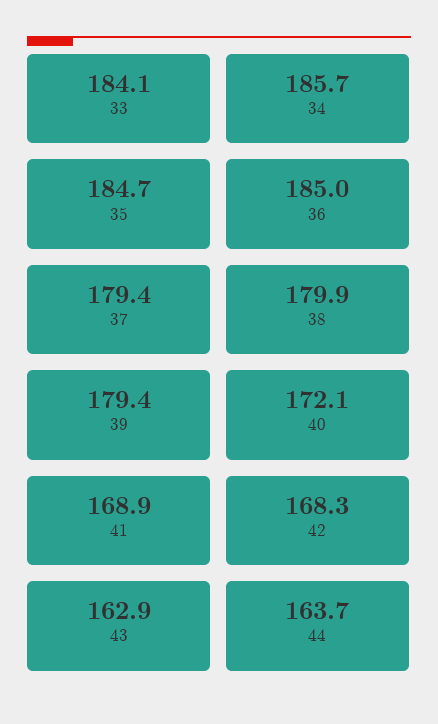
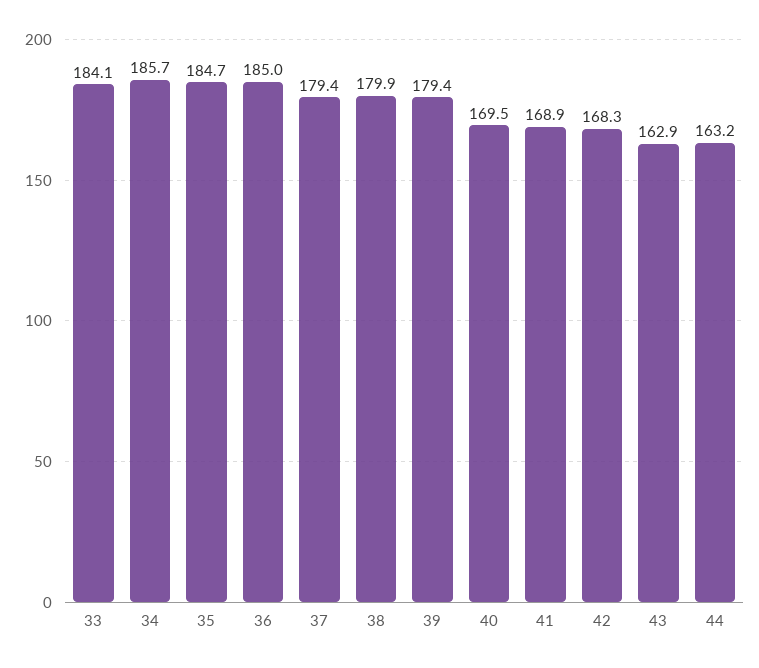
40: 172.1 -> 169.5
44: 163.7 -> 163.2

